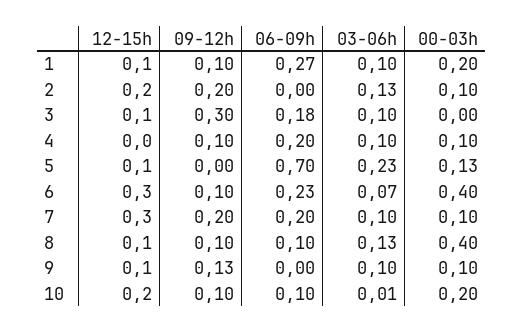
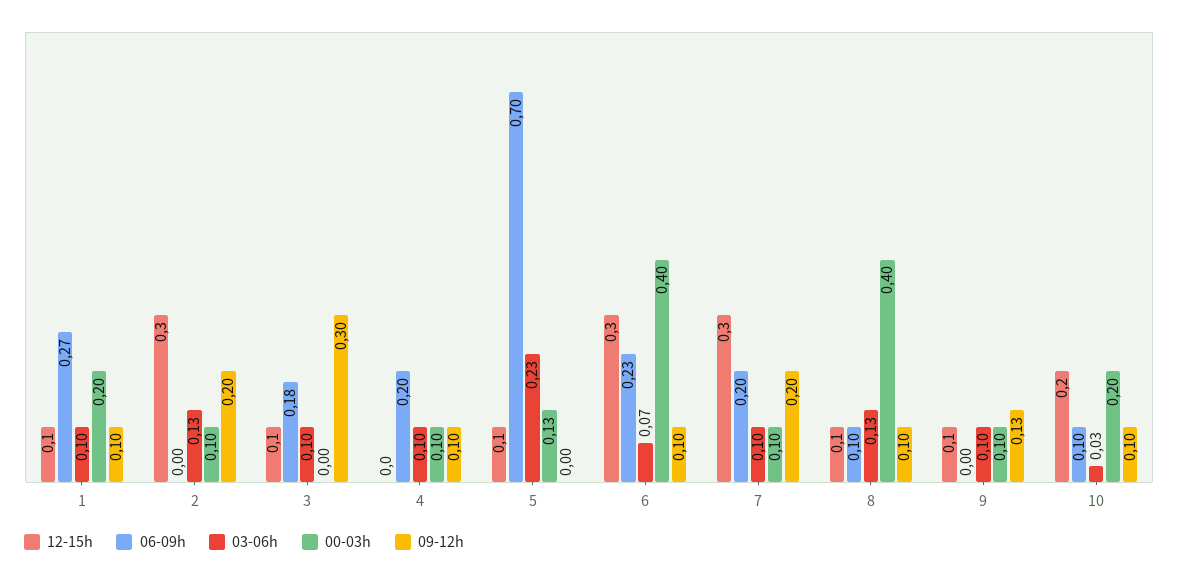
12-15h, 2: 0.2 -> 0.3
03-06h, 10: 0.01 -> 0.03

